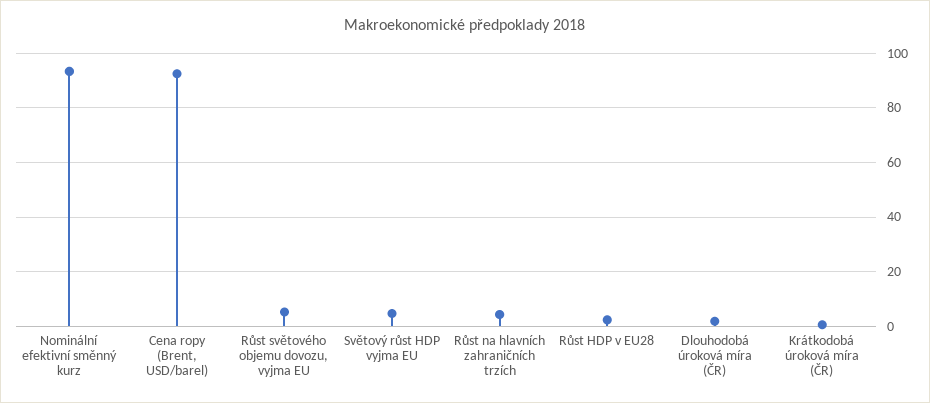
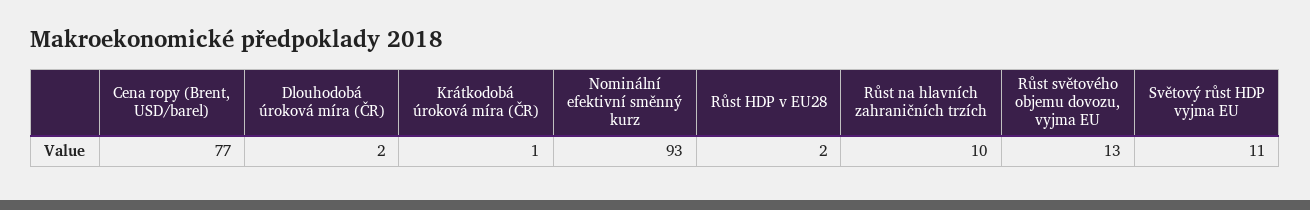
Cena ropy (Brent, USD/barel): 92.5 -> 77
Růst světového objemu dovozu, vyjma EU: 5 -> 13
Světový růst HDP vyjma EU: 5 -> 11
Růst na hlavních zahraničních trzích: 5 -> 10

